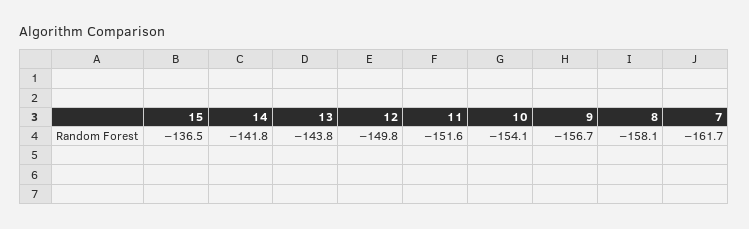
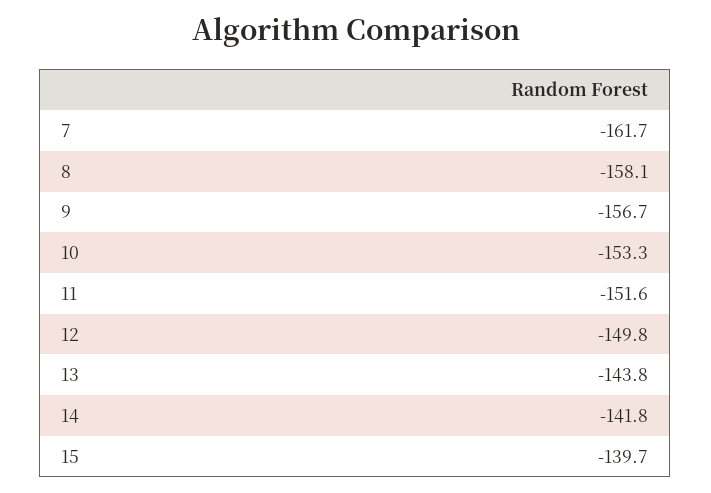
15: -136.5 -> -139.7
10: -154.1 -> -153.3

